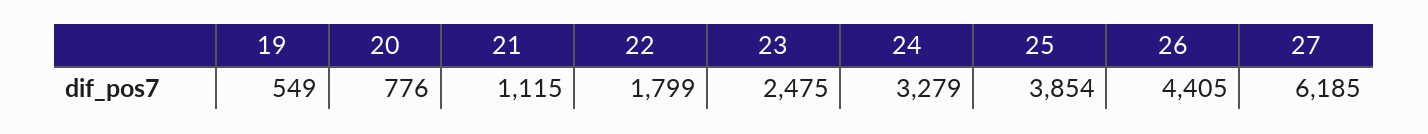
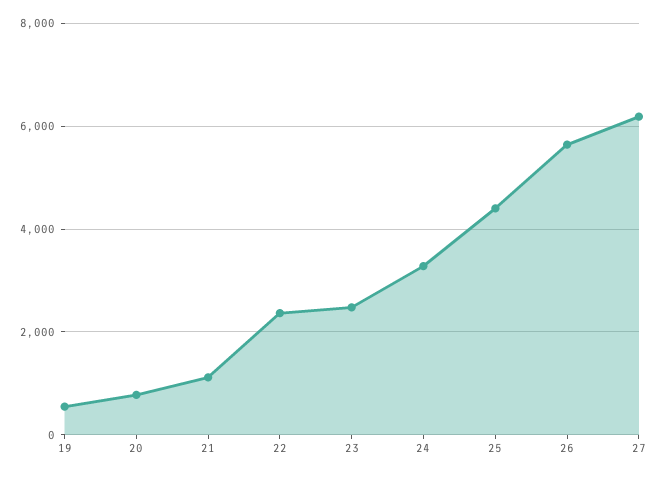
22: 1799 -> 2400
25: 3854 -> 4400
26: 4405 -> 5600

